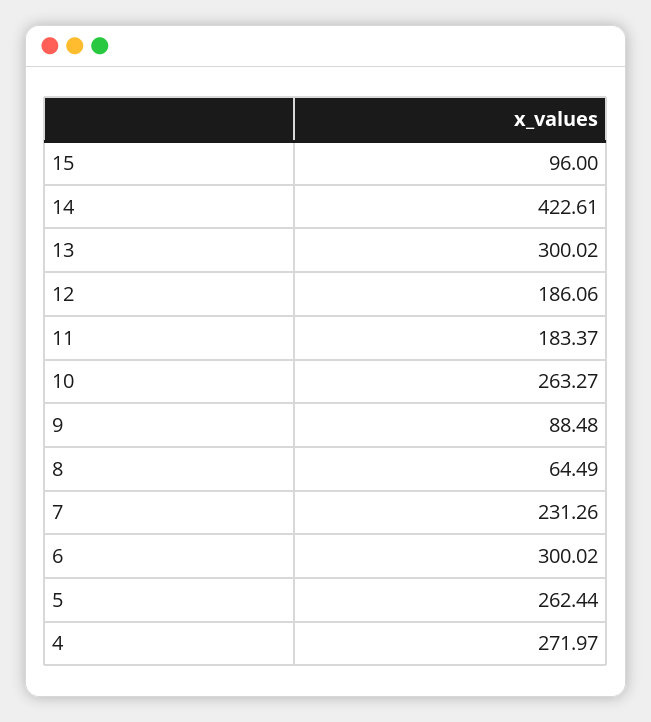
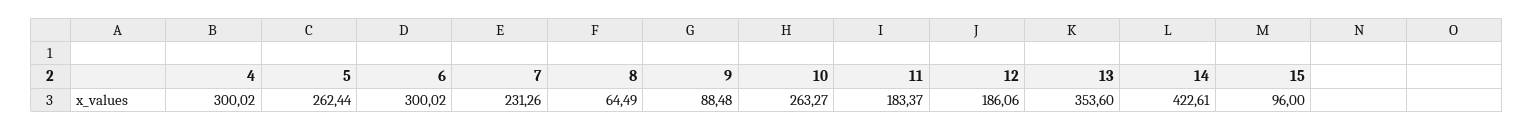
13: 300.02 -> 353.6
4: 271.97 -> 300.02

